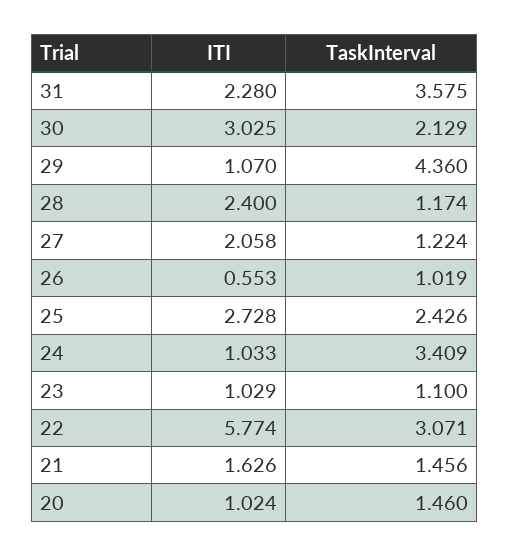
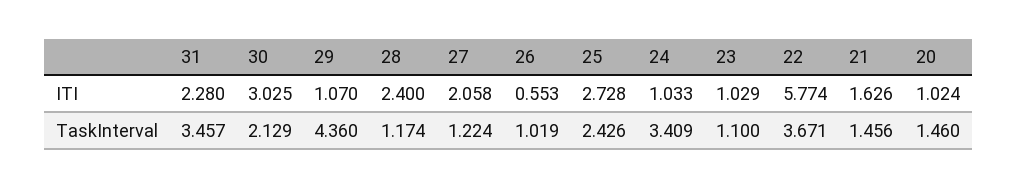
TaskInterval, 31: 3.575 -> 3.457
TaskInterval, 22: 3.071 -> 3.671

